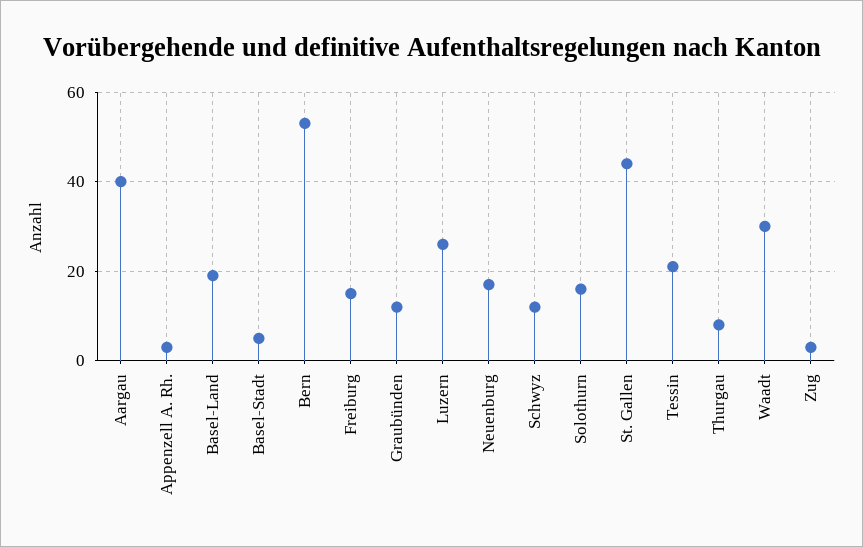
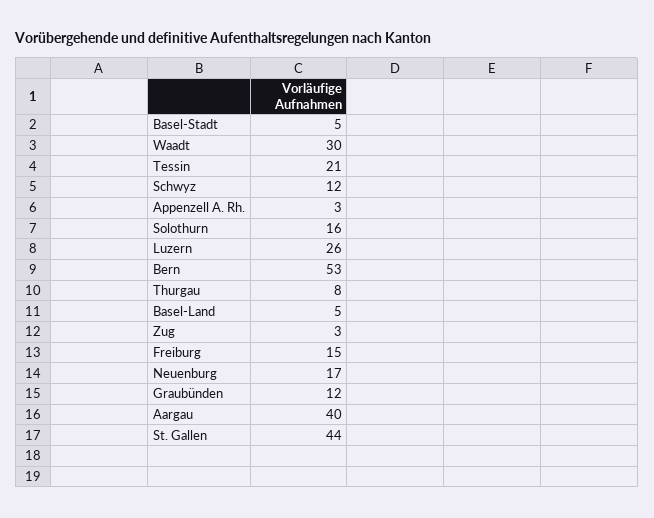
Basel-Land: 20 -> 5

